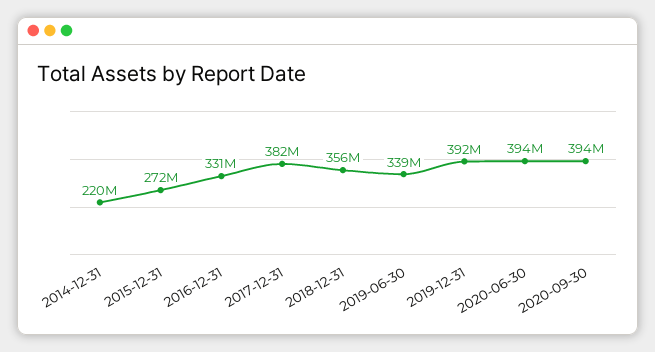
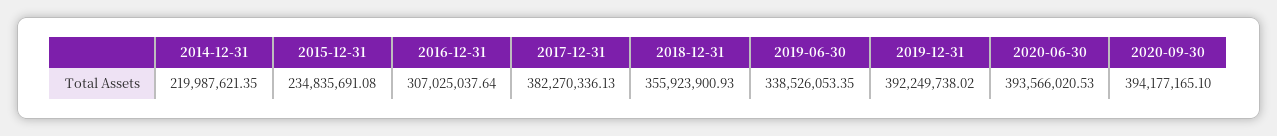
2015-12-31: 272000000 -> 234835691.08
2016-12-31: 331000000 -> 307025037.64

